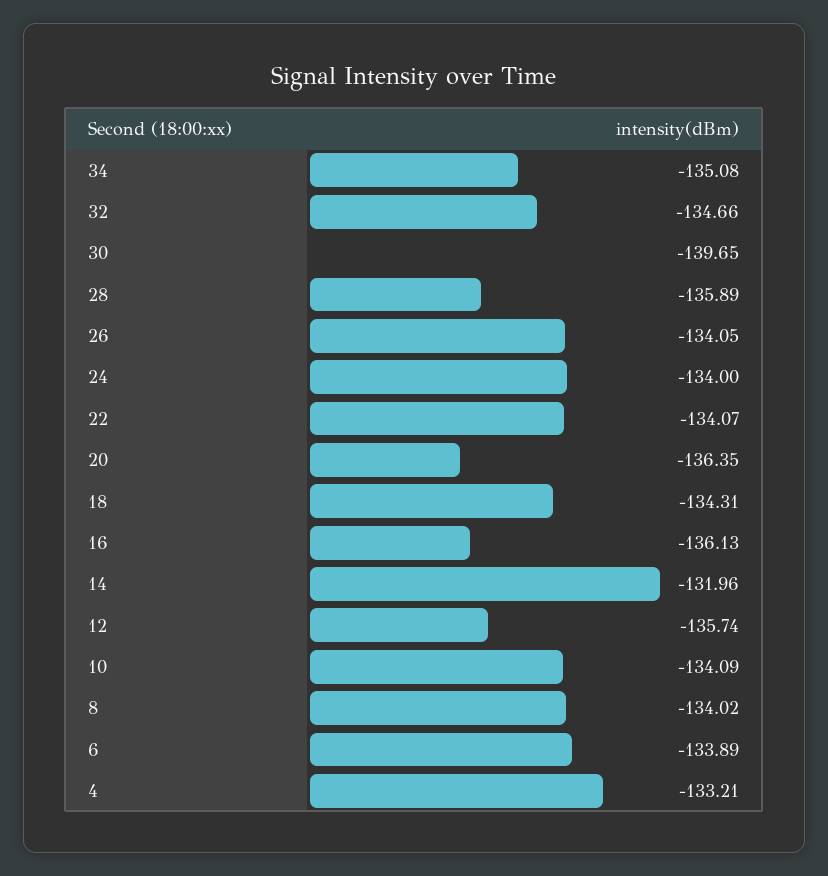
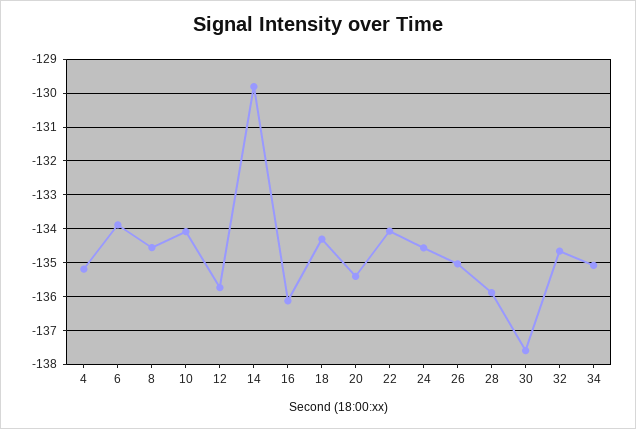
30: -139.65 -> -137.6
26: -134.05 -> -135
24: -134 -> -134.6
20: -136.35 -> -135.4
14: -131.96 -> -129.8
8: -134.02 -> -134.6
4: -133.21 -> -135.2

